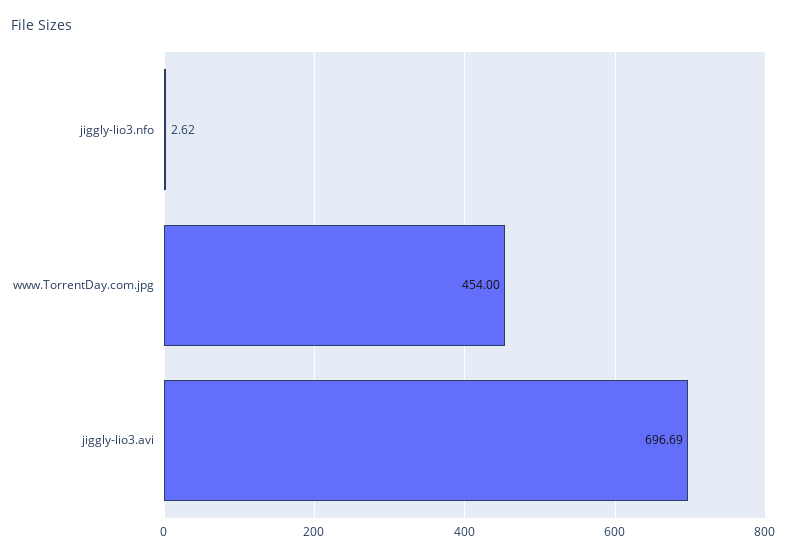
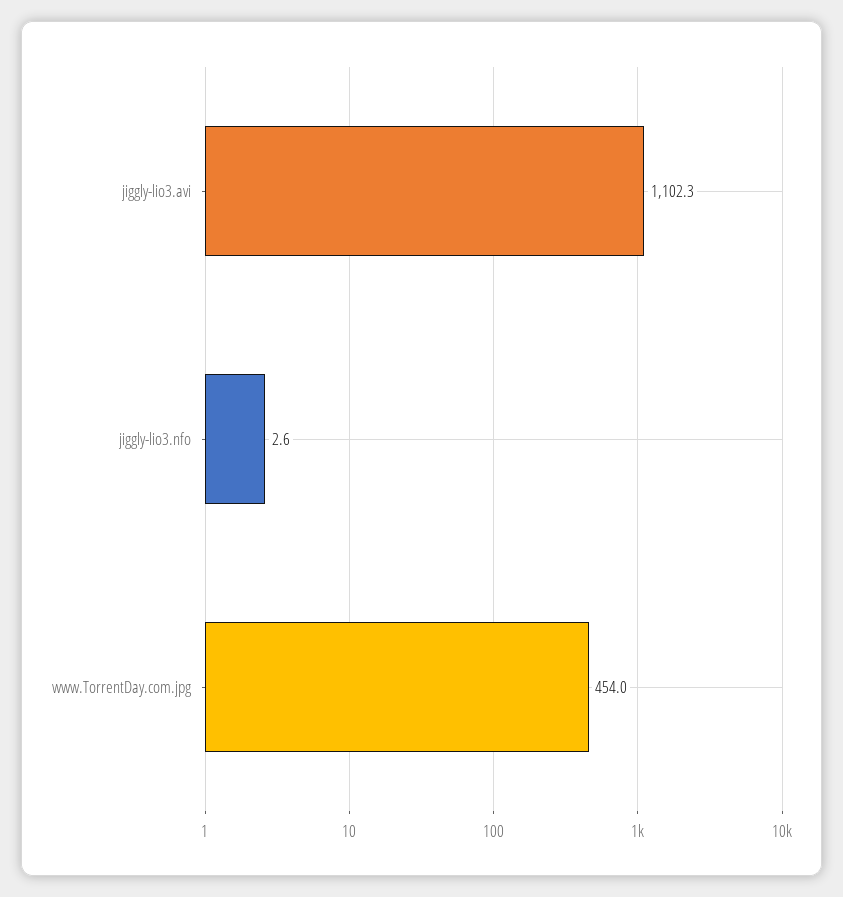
jiggly-lio3.avi: 696.69 -> 1102.3

